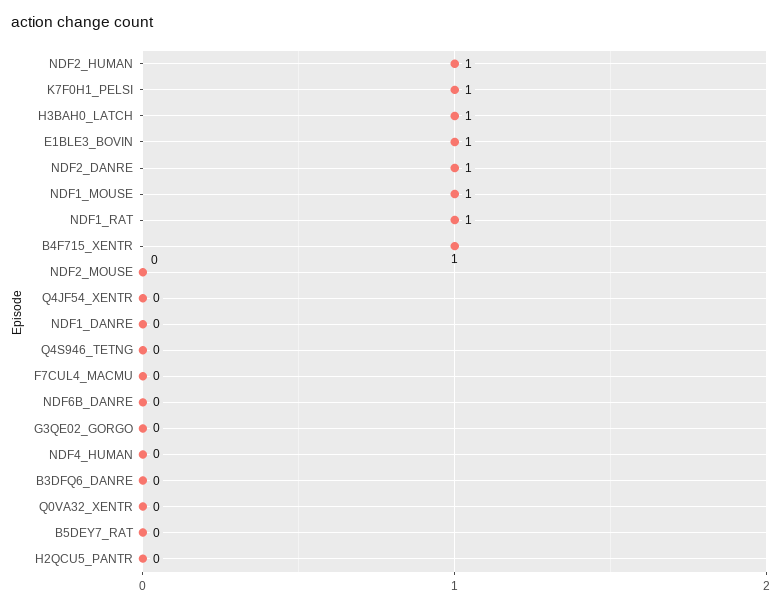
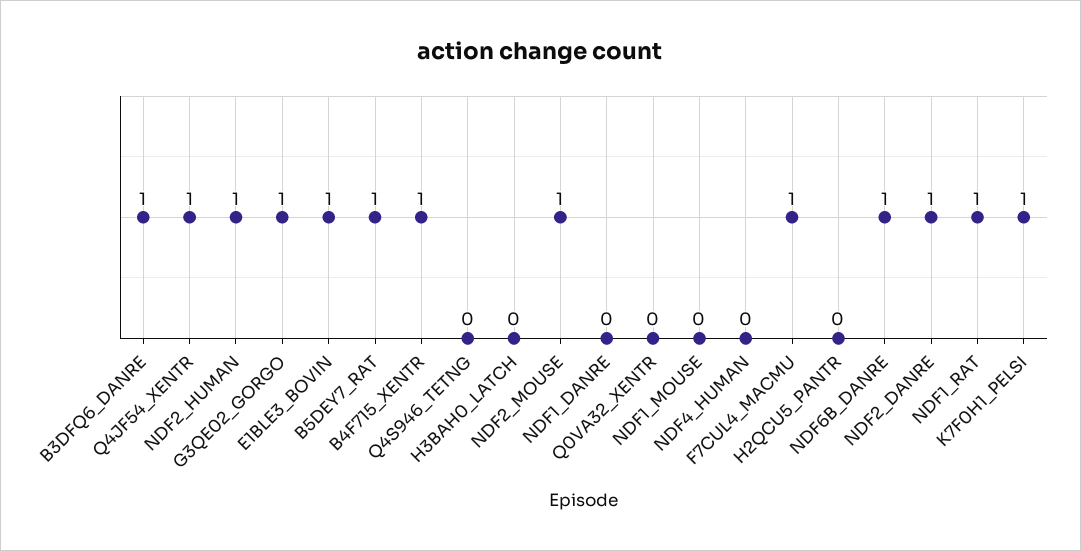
H3BAH0_LATCH: 1 -> 0
NDF1_MOUSE: 1 -> 0
NDF2_MOUSE: 0 -> 1
Q4JF54_XENTR: 0 -> 1
F7CUL4_MACMU: 0 -> 1
NDF6B_DANRE: 0 -> 1
G3QE02_GORGO: 0 -> 1
B3DFQ6_DANRE: 0 -> 1
B5DEY7_RAT: 0 -> 1

